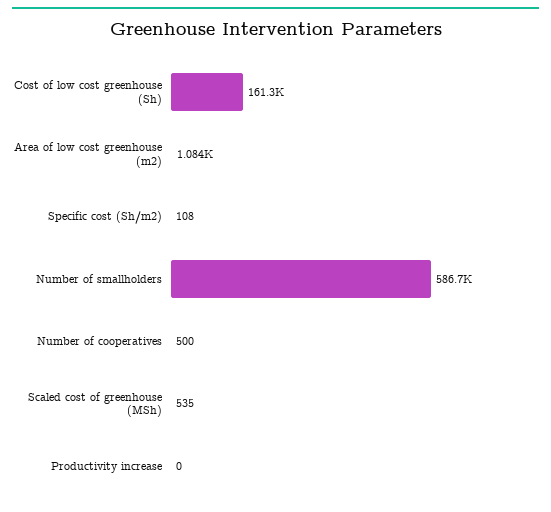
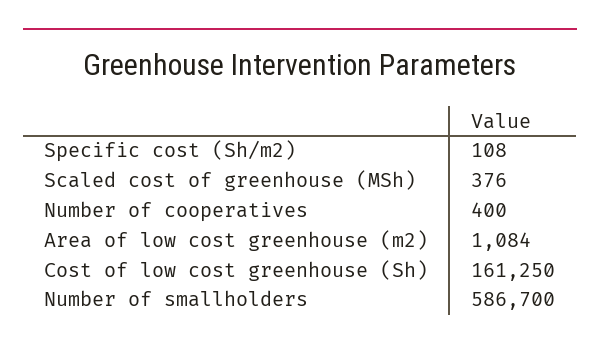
Number of cooperatives: 500 -> 400
Scaled cost of greenhouse (MSh): 535 -> 376
Productivity increase: 0 -> none

